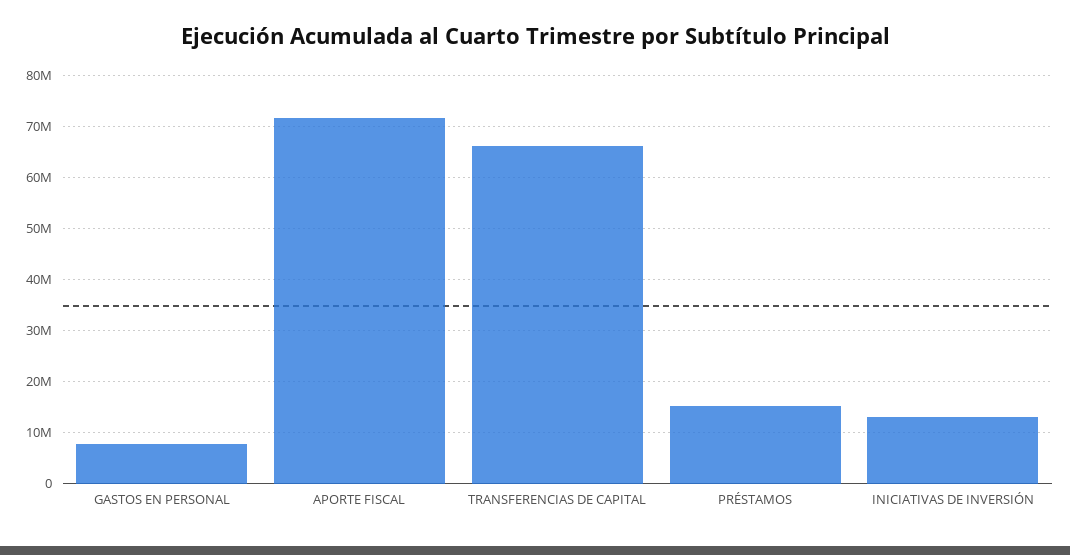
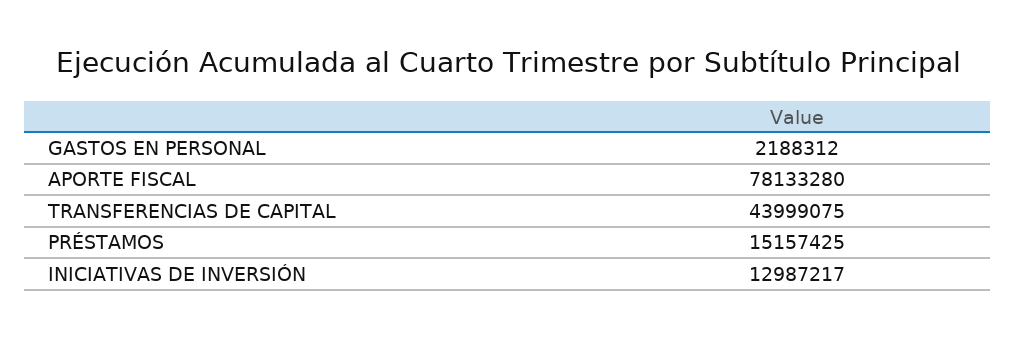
GASTOS EN PERSONAL: 8000000 -> 2188312
APORTE FISCAL: 72000000 -> 78133280
TRANSFERENCIAS DE CAPITAL: 66000000 -> 43999075

